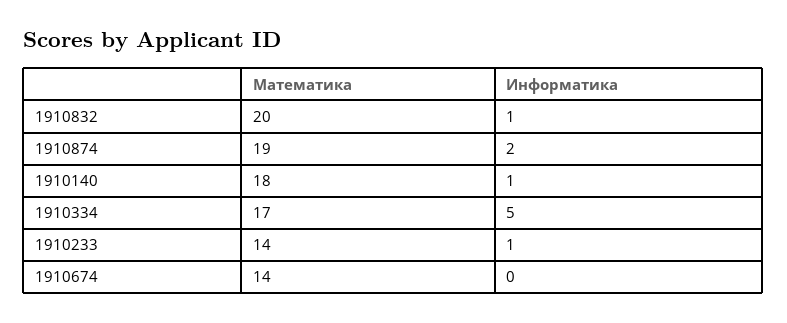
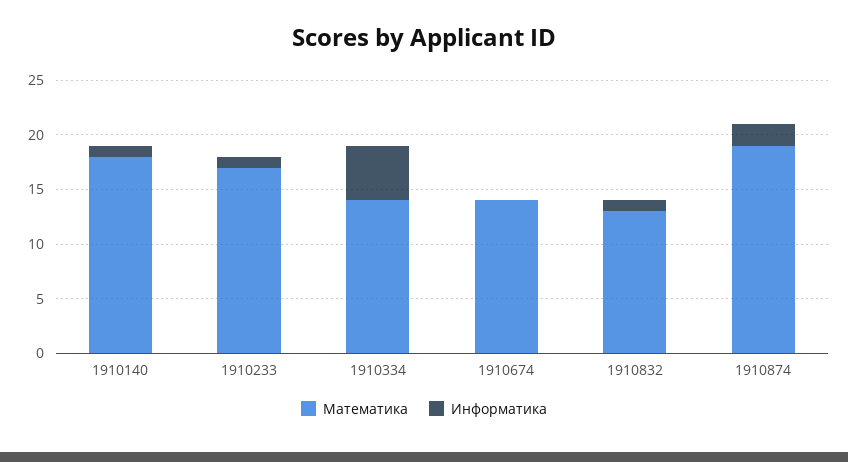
Математика, 1910832: 20 -> 13
Математика, 1910334: 17 -> 14
Математика, 1910233: 14 -> 17

